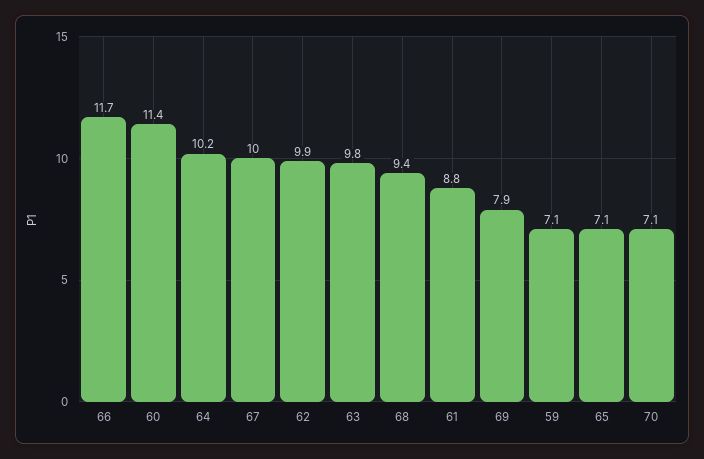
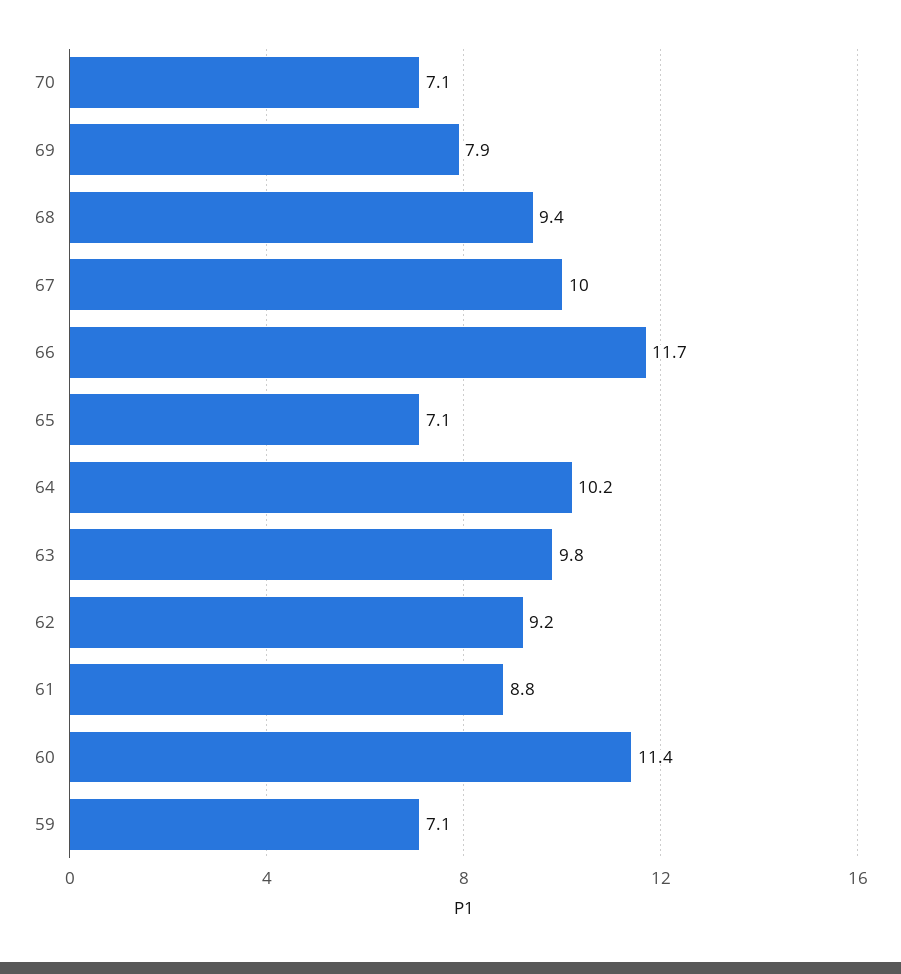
62: 9.9 -> 9.2

